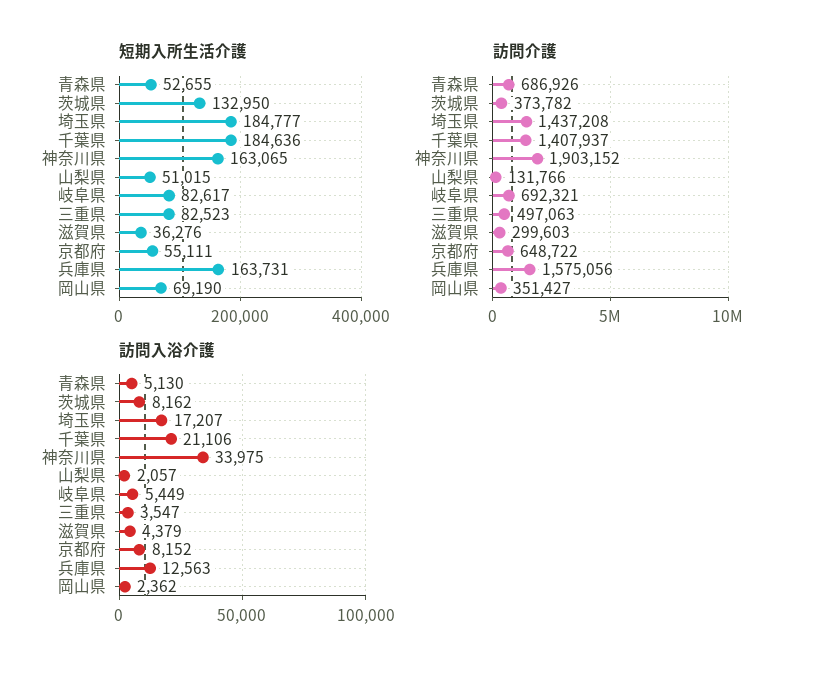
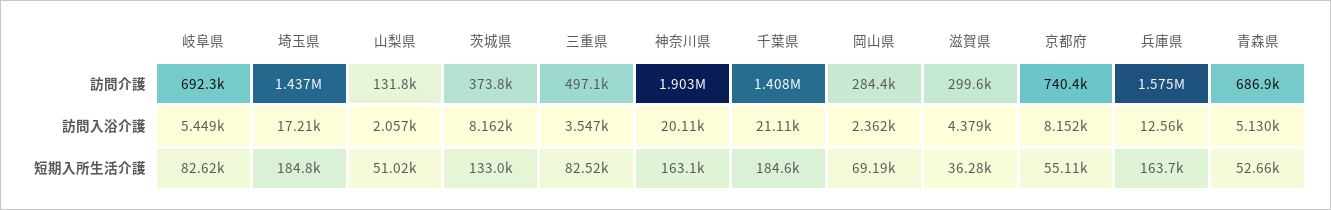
訪問介護, 京都府: 648722 -> 740400
訪問介護, 岡山県: 351427 -> 284400
訪問入浴介護, 神奈川県: 33975 -> 20110

